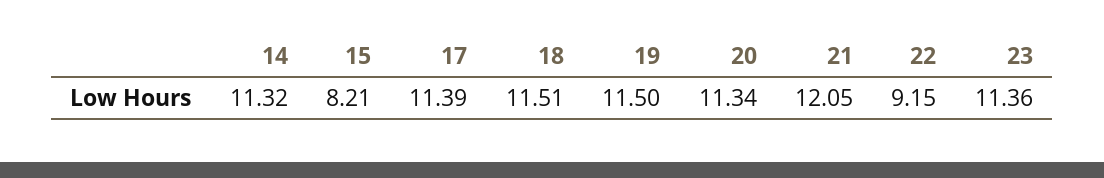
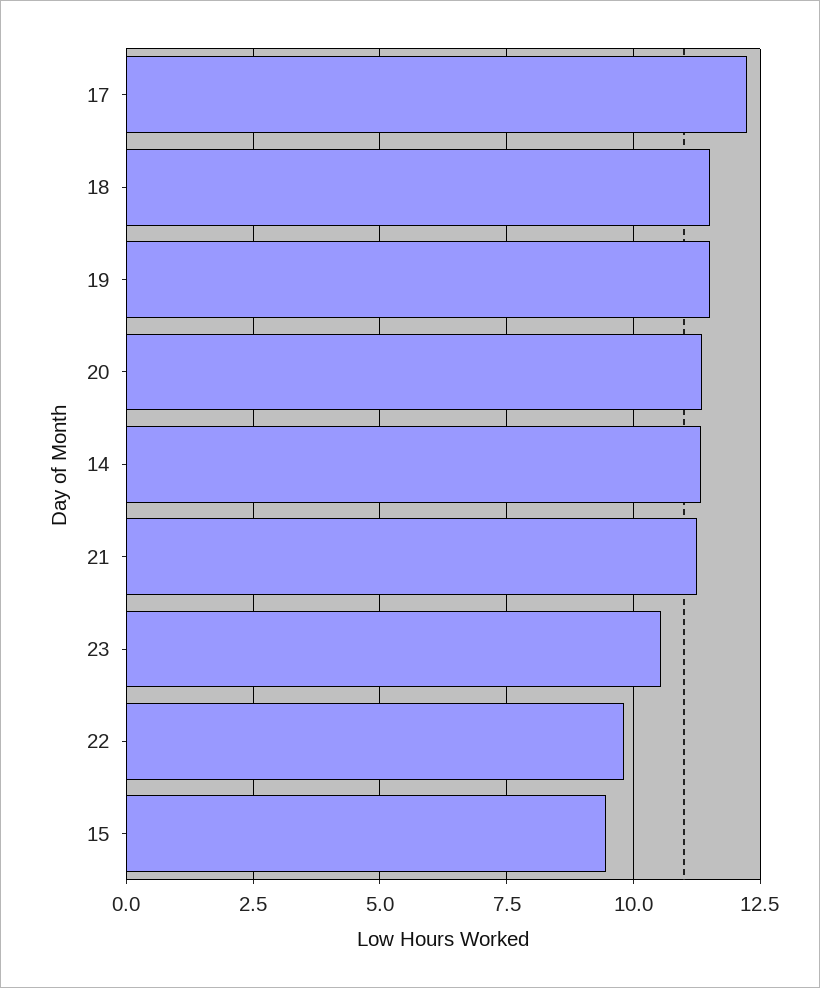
15: 8.21 -> 9.5
17: 11.39 -> 12.25
21: 12.05 -> 11.25
22: 9.15 -> 9.75
23: 11.36 -> 10.5

